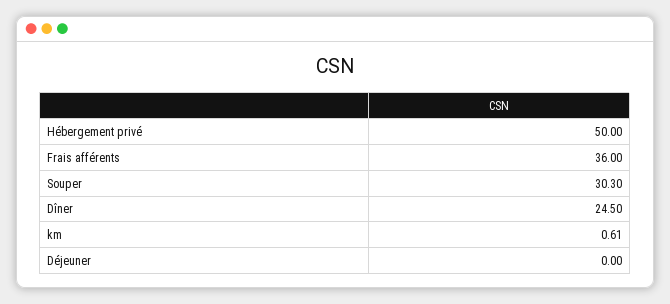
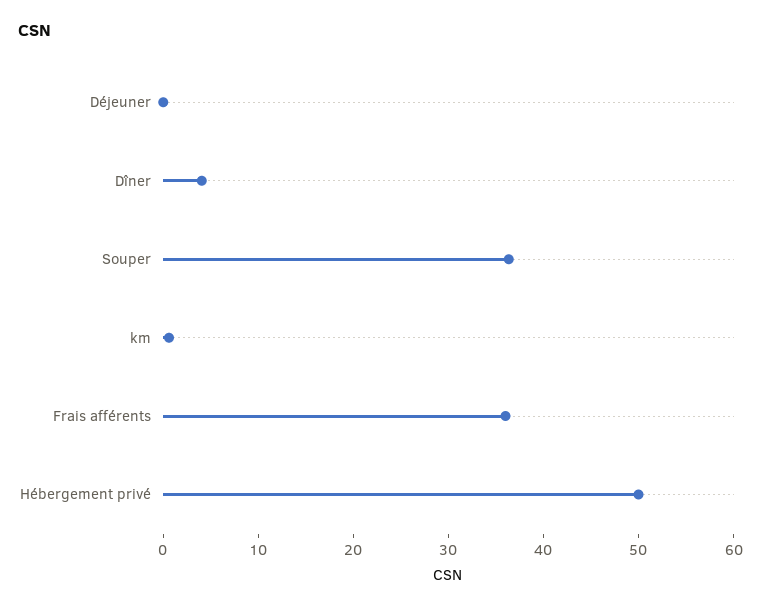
Souper: 30.3 -> 36
Dîner: 24.5 -> 4

